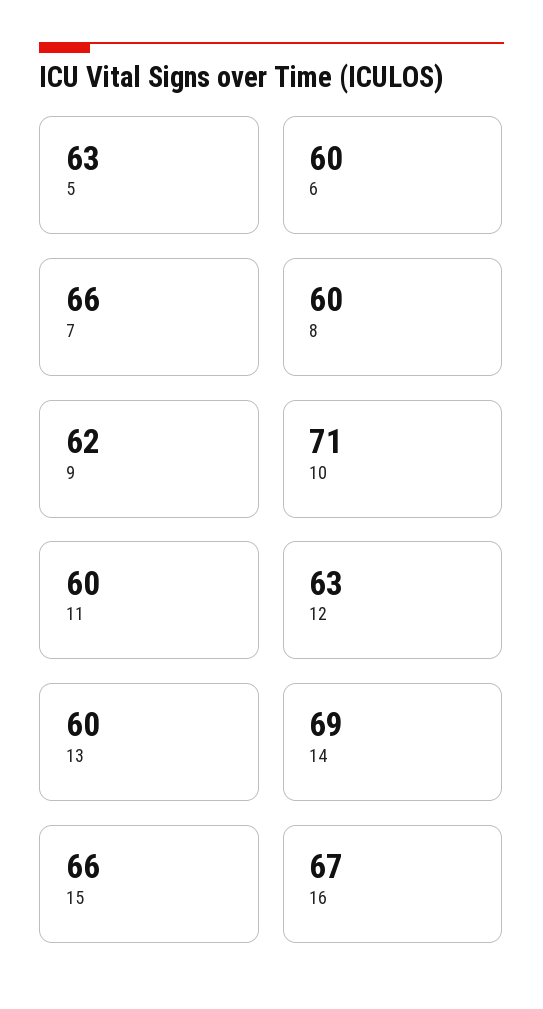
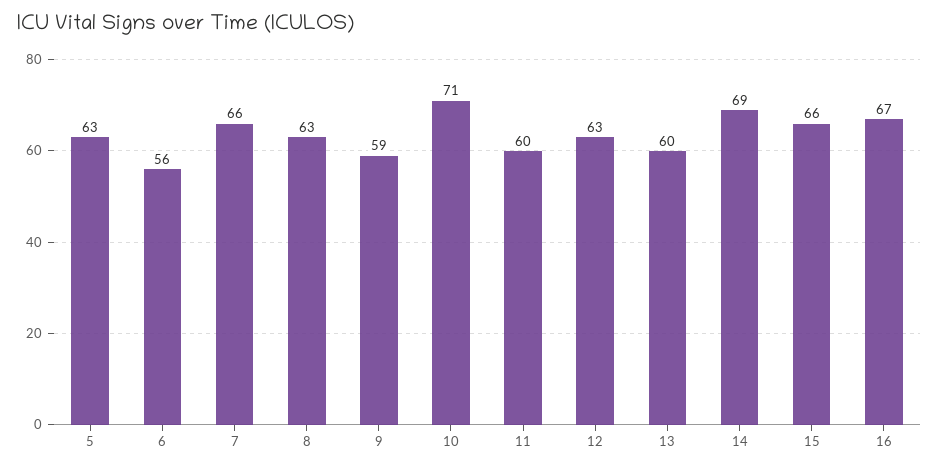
6: 60 -> 56
8: 60 -> 63
9: 62 -> 59

